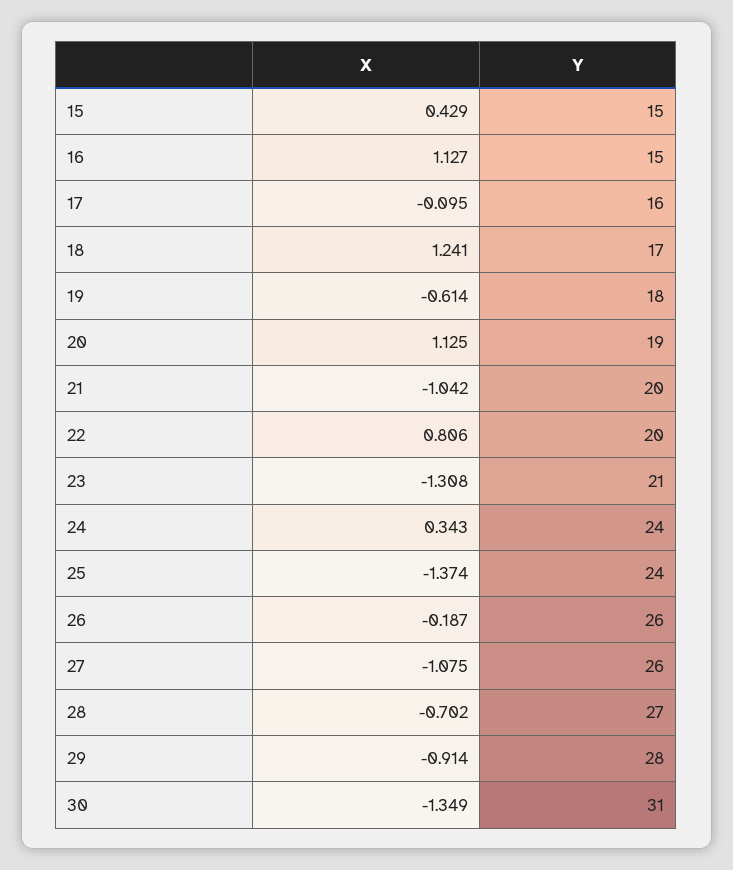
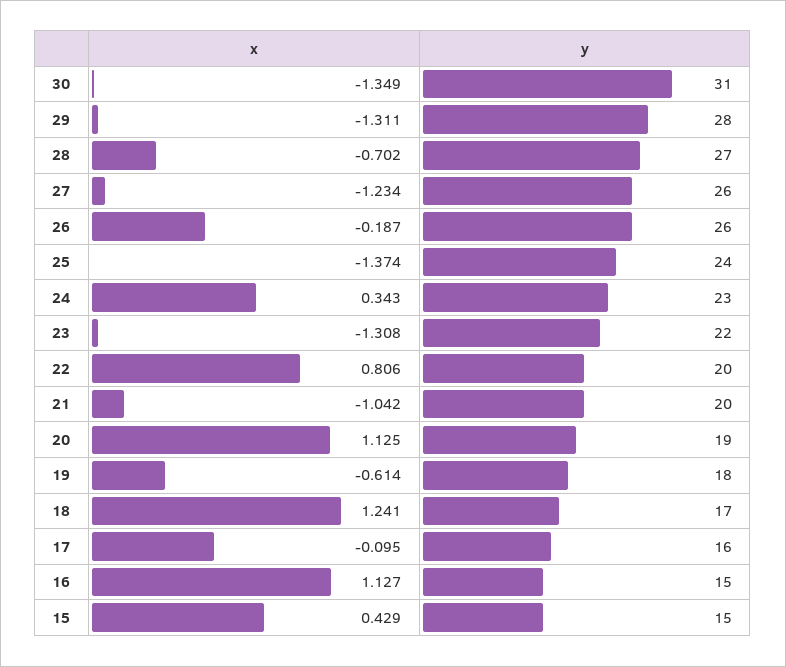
Y, 23: 21 -> 22
Y, 24: 24 -> 23
X, 27: -1.075 -> -1.234
X, 29: -0.914 -> -1.311

